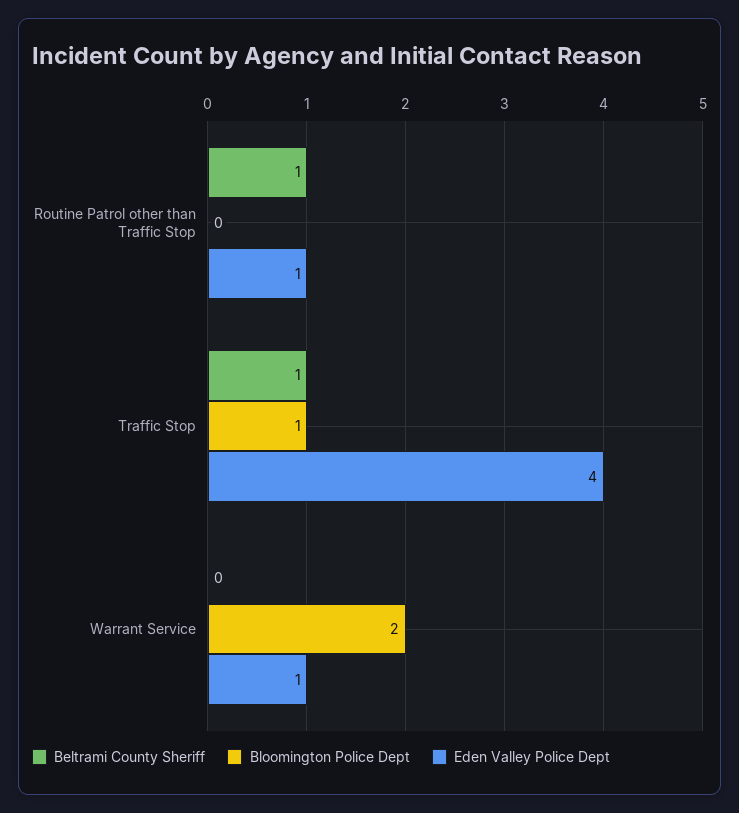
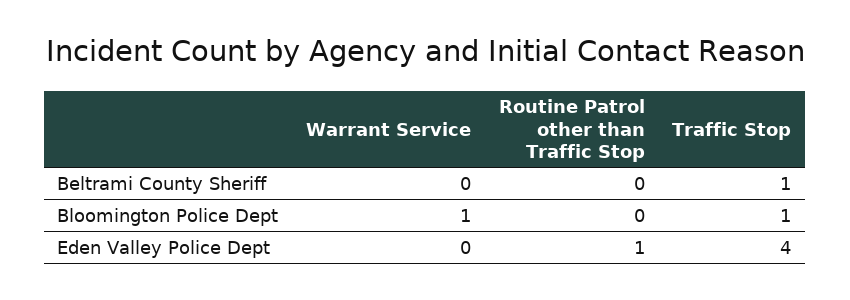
Beltrami County Sheriff, Routine Patrol other than Traffic Stop: 1 -> 0
Bloomington Police Dept, Warrant Service: 2 -> 1
Eden Valley Police Dept, Warrant Service: 1 -> 0

